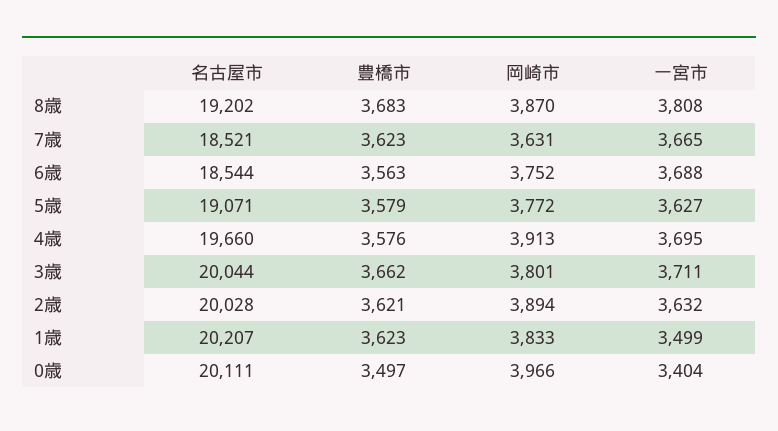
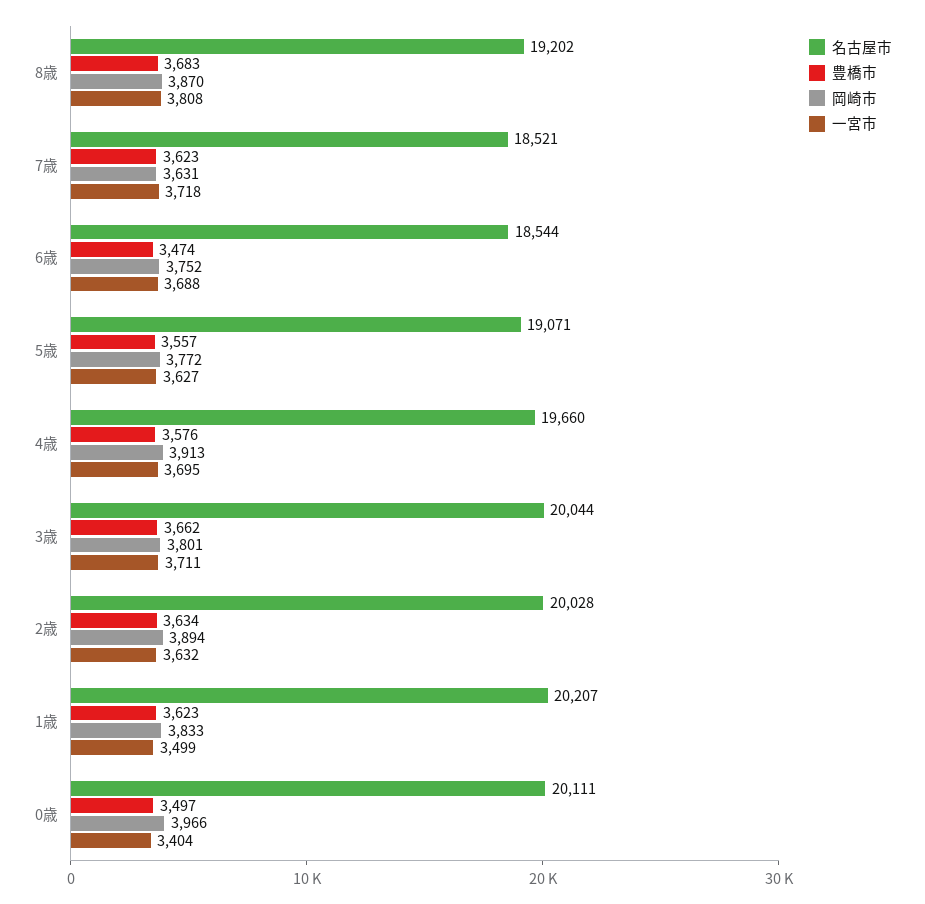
一宮市, 7歳: 3665 -> 3718
豊橋市, 6歳: 3563 -> 3474
豊橋市, 5歳: 3579 -> 3557
豊橋市, 2歳: 3621 -> 3634

